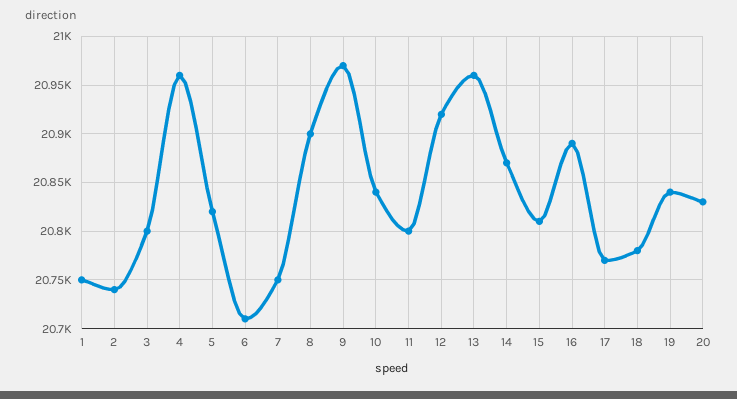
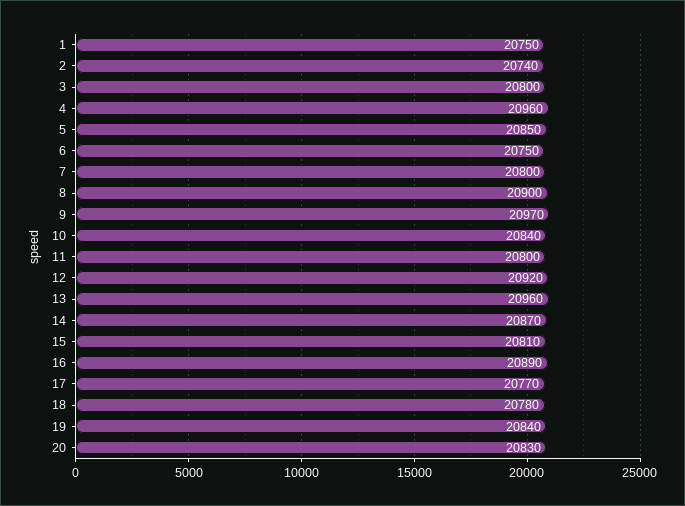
5: 20820 -> 20850
6: 20710 -> 20750
7: 20750 -> 20800

